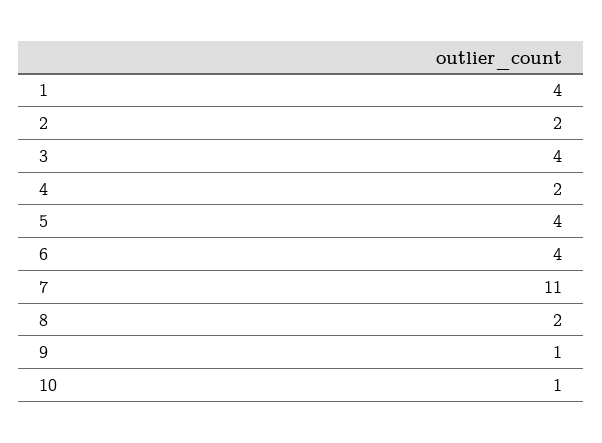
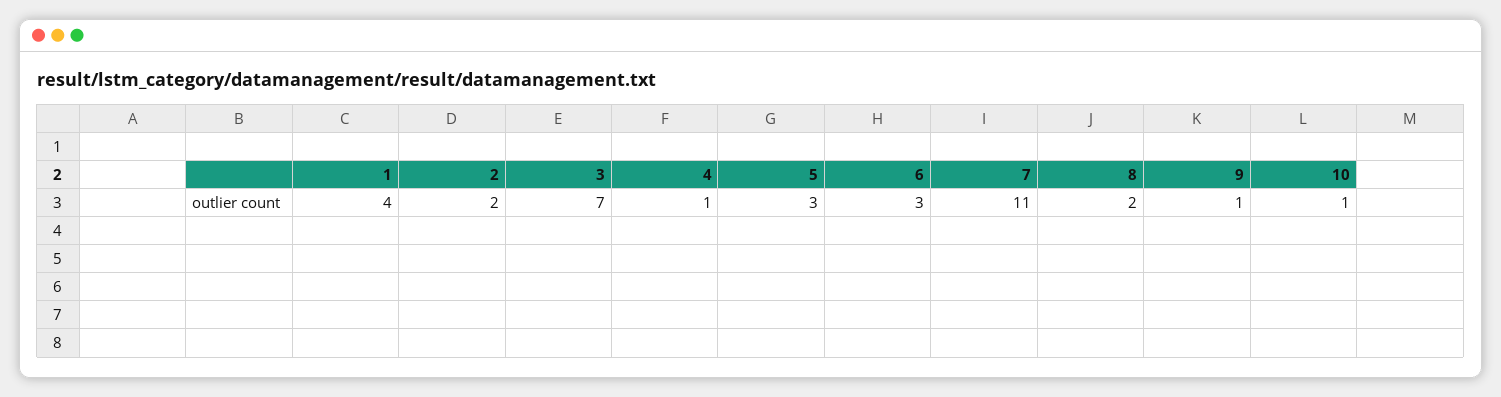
3: 4 -> 7
4: 2 -> 1
5: 4 -> 3
6: 4 -> 3

